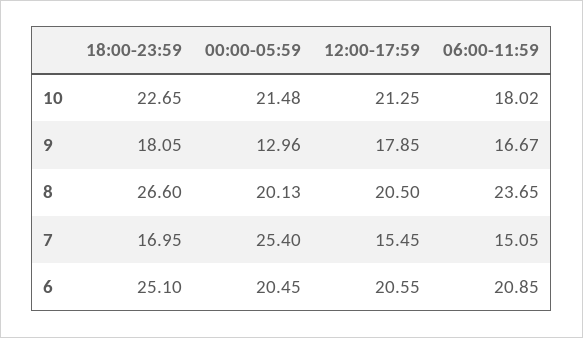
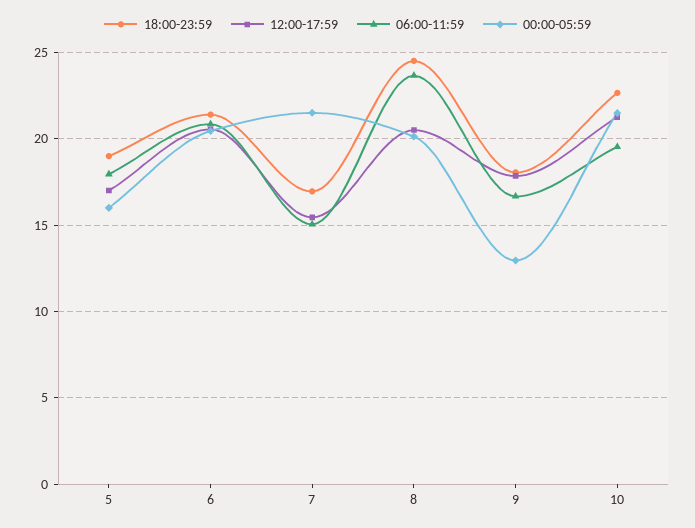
06:00-11:59, 10: 18.02 -> 19.5
18:00-23:59, 8: 26.6 -> 24.5
00:00-05:59, 7: 25.4 -> 21.5
18:00-23:59, 6: 25.1 -> 21.5
18:00-23:59, 5: none -> 19
12:00-17:59, 5: none -> 17
06:00-11:59, 5: none -> 18
00:00-05:59, 5: none -> 16

